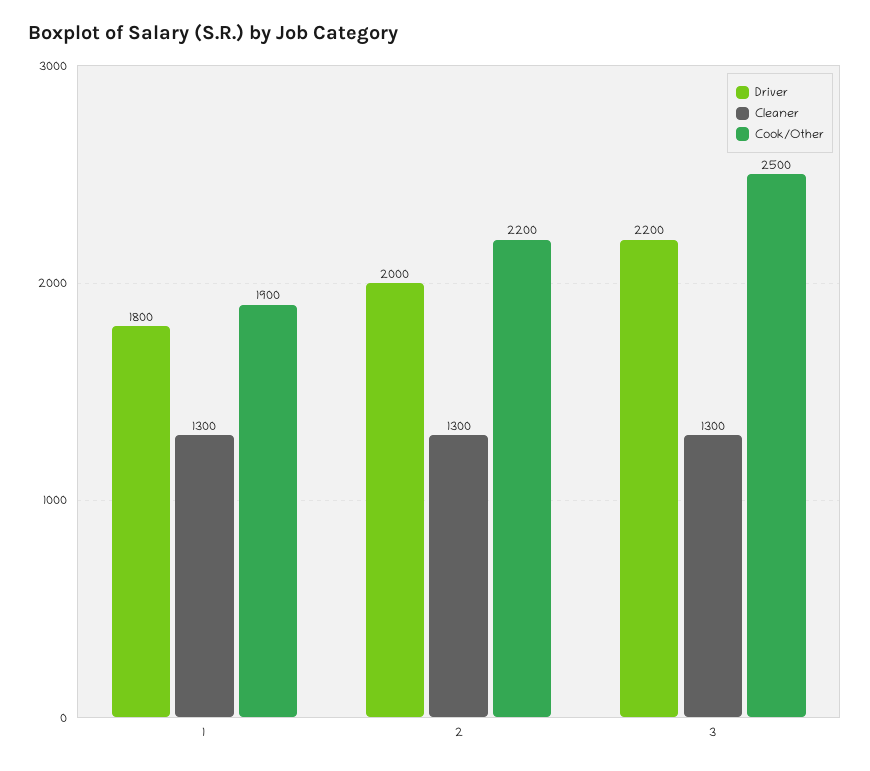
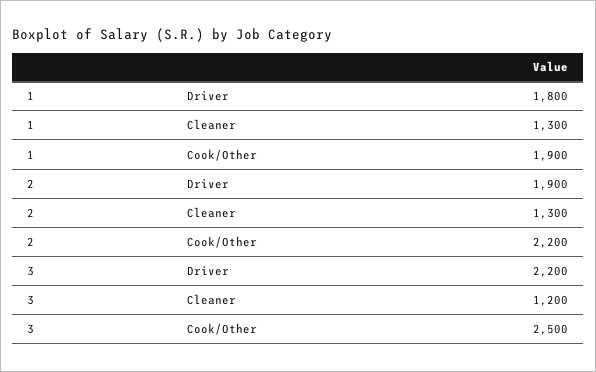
Driver, 2: 2000 -> 1900
Cleaner, 3: 1300 -> 1200

